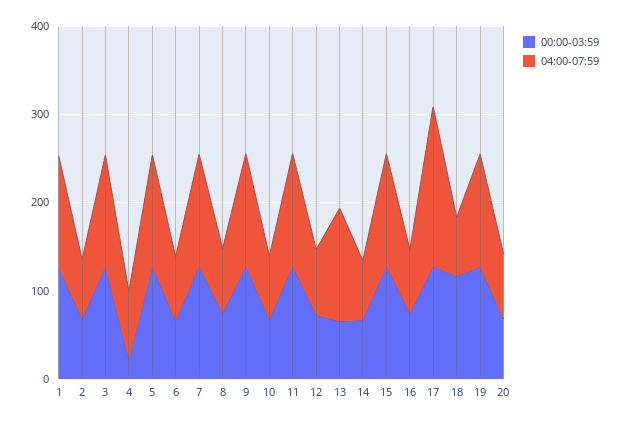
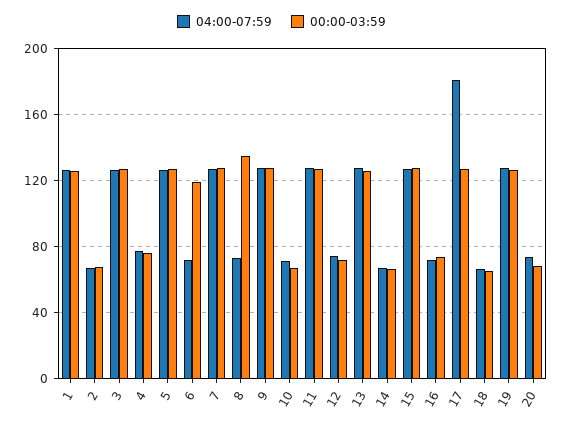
00:00-03:59, 4: 20 -> 75
00:00-03:59, 6: 60 -> 120
00:00-03:59, 8: 80 -> 135
00:00-03:59, 13: 60 -> 125
00:00-03:59, 18: 120 -> 65

